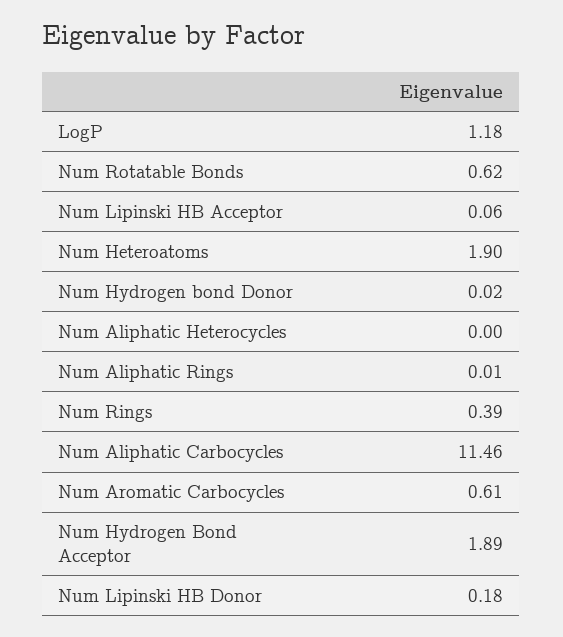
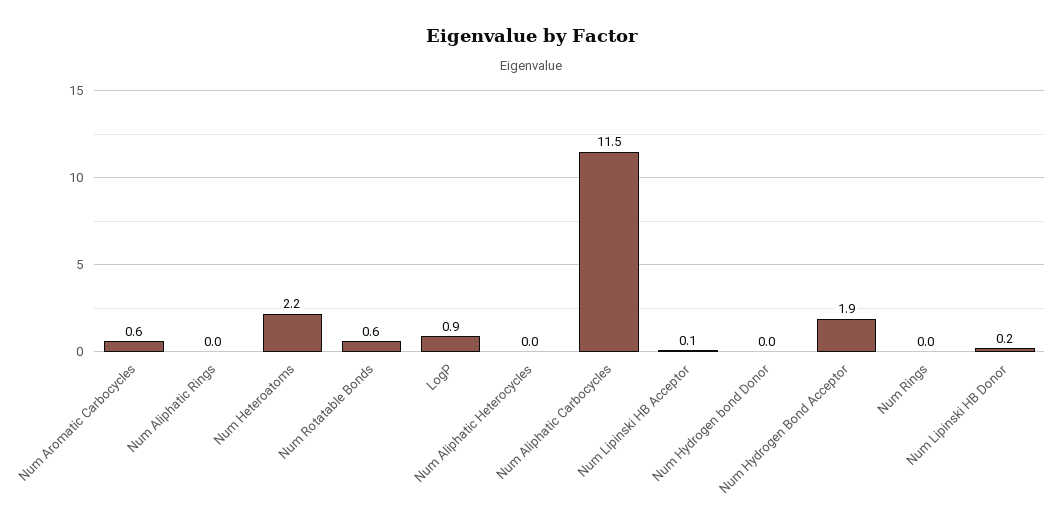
LogP: 1.18 -> 0.9
Num Heteroatoms: 1.9 -> 2.2
Num Rings: 0.39 -> 0

